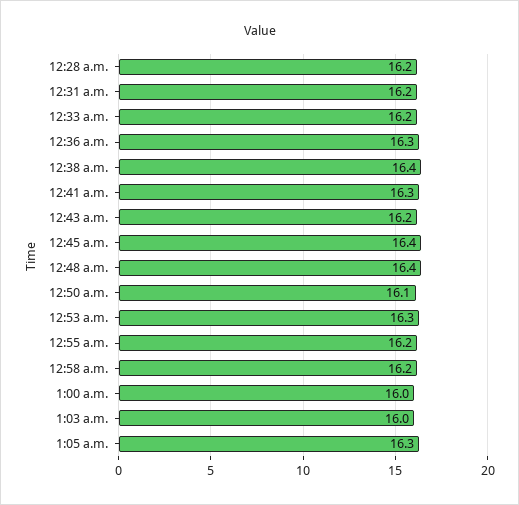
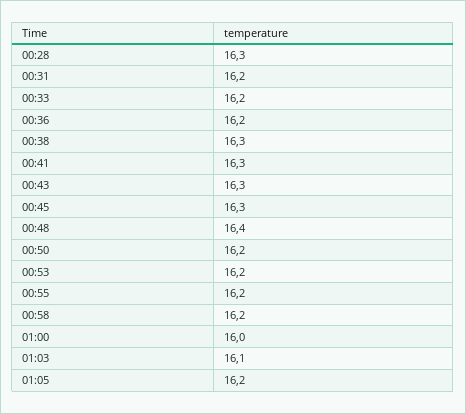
12:28 a.m.: 16.2 -> 16.3
12:36 a.m.: 16.3 -> 16.2
12:38 a.m.: 16.4 -> 16.3
12:43 a.m.: 16.2 -> 16.3
12:45 a.m.: 16.4 -> 16.3
12:50 a.m.: 16.1 -> 16.2
12:53 a.m.: 16.3 -> 16.2
1:03 a.m.: 16 -> 16.1
1:05 a.m.: 16.3 -> 16.2

